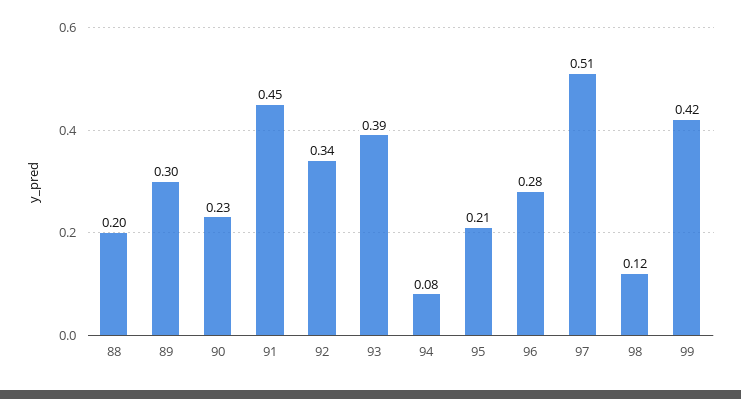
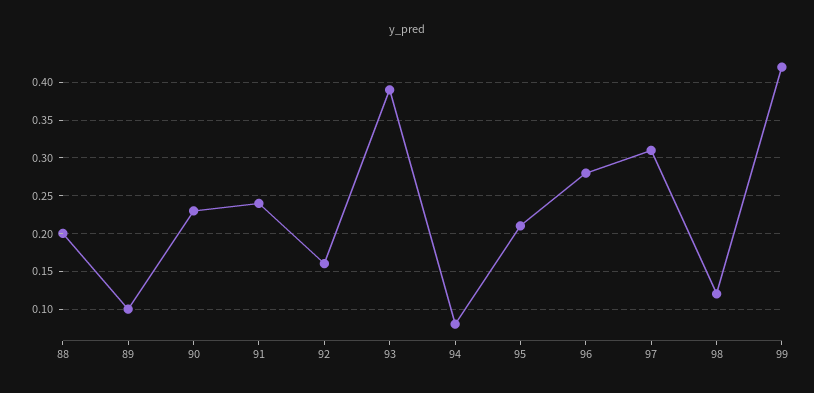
89: 0.3 -> 0.1
91: 0.45 -> 0.24
92: 0.34 -> 0.16
97: 0.51 -> 0.31

